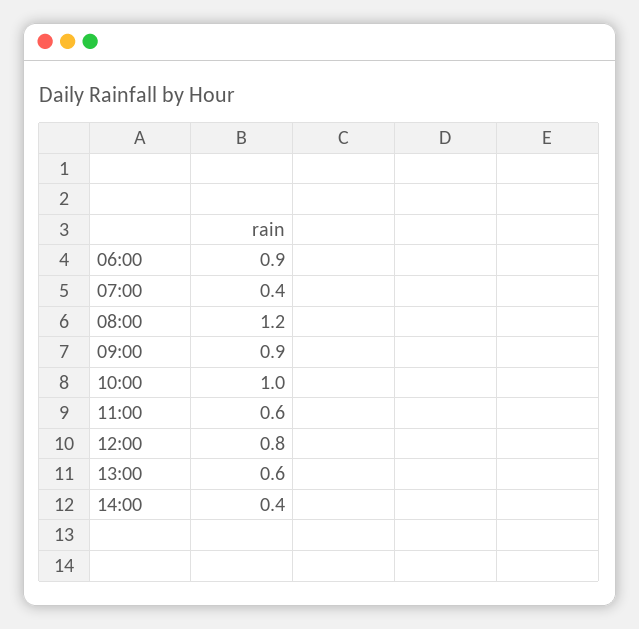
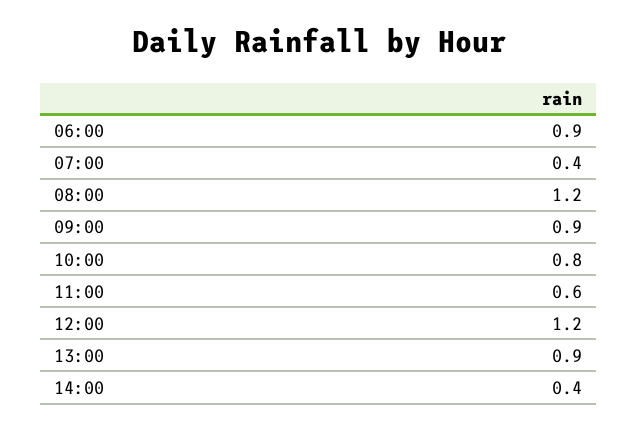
10:00: 1 -> 0.8
12:00: 0.8 -> 1.2
13:00: 0.6 -> 0.9

